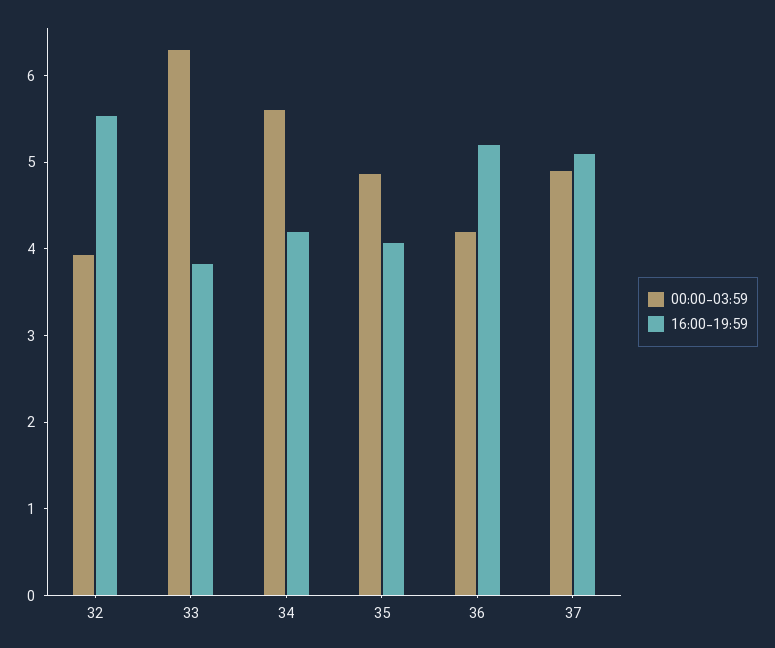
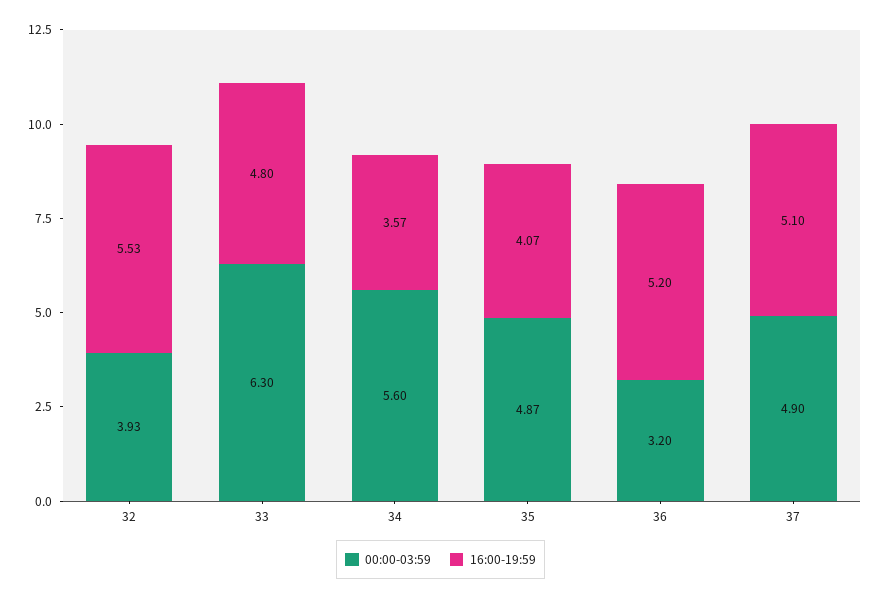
16:00-19:59, 33: 3.8 -> 4.8
16:00-19:59, 34: 4.2 -> 3.57
00:00-03:59, 36: 4.2 -> 3.2

